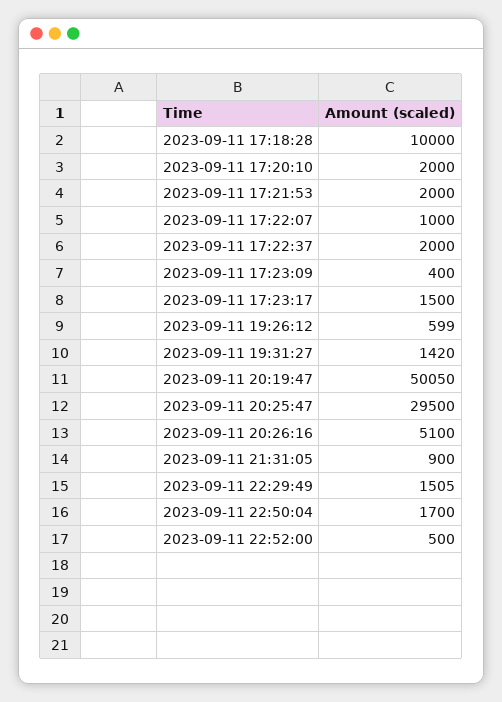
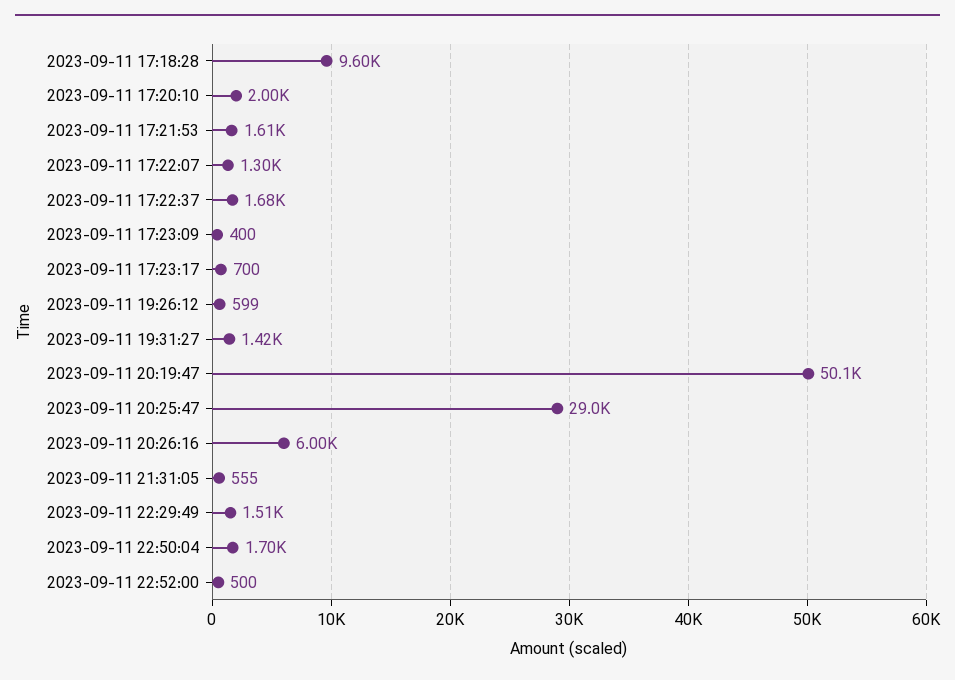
2023-09-11 17:18:28: 10000 -> 9600
2023-09-11 17:21:53: 2000 -> 1610
2023-09-11 17:22:07: 1000 -> 1300
2023-09-11 17:22:37: 2000 -> 1680
2023-09-11 17:23:17: 1500 -> 700
2023-09-11 20:25:47: 29500 -> 29000
2023-09-11 20:26:16: 5100 -> 6000
2023-09-11 21:31:05: 900 -> 555

